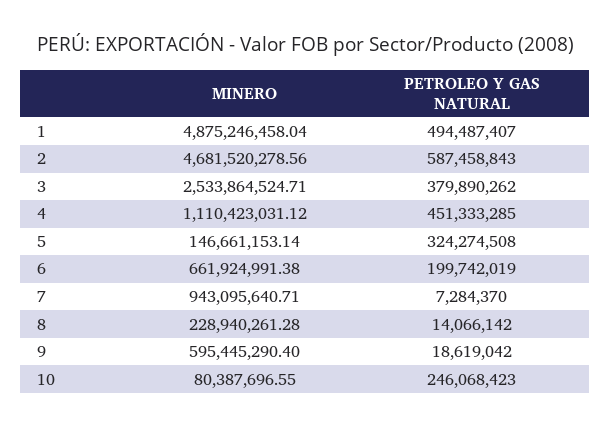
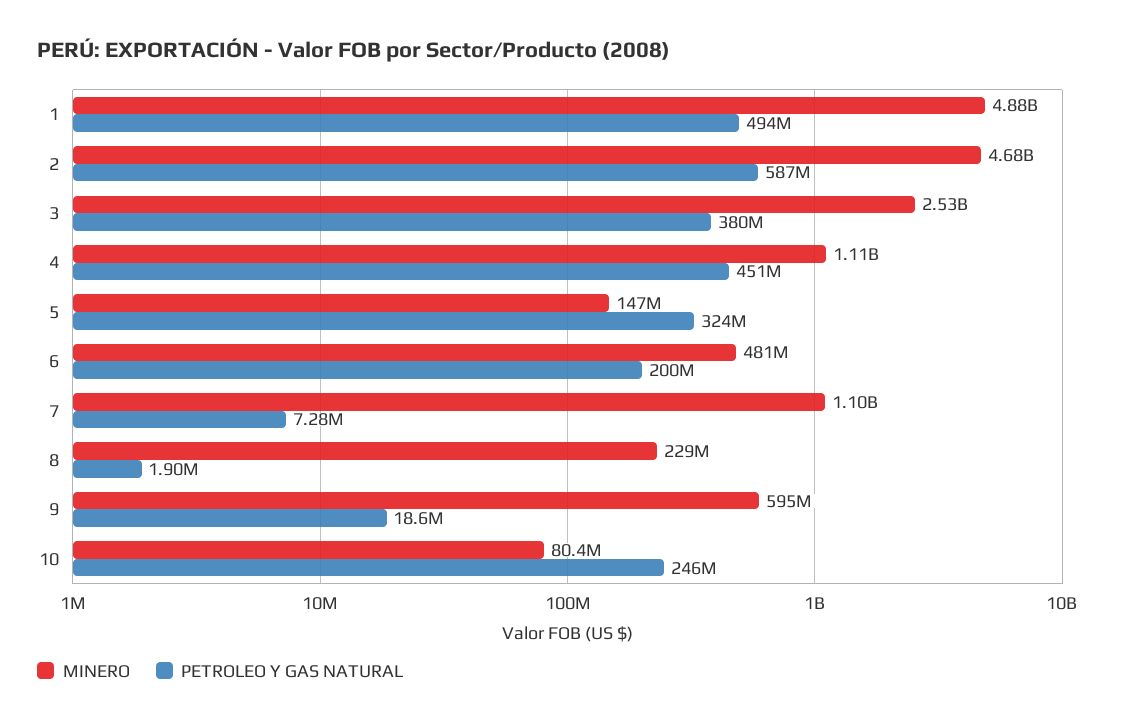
MINERO, 6: 661924991.38 -> 481000000
MINERO, 7: 943095640.71 -> 1100000000
PETROLEO Y GAS NATURAL, 8: 14066142 -> 1900000

